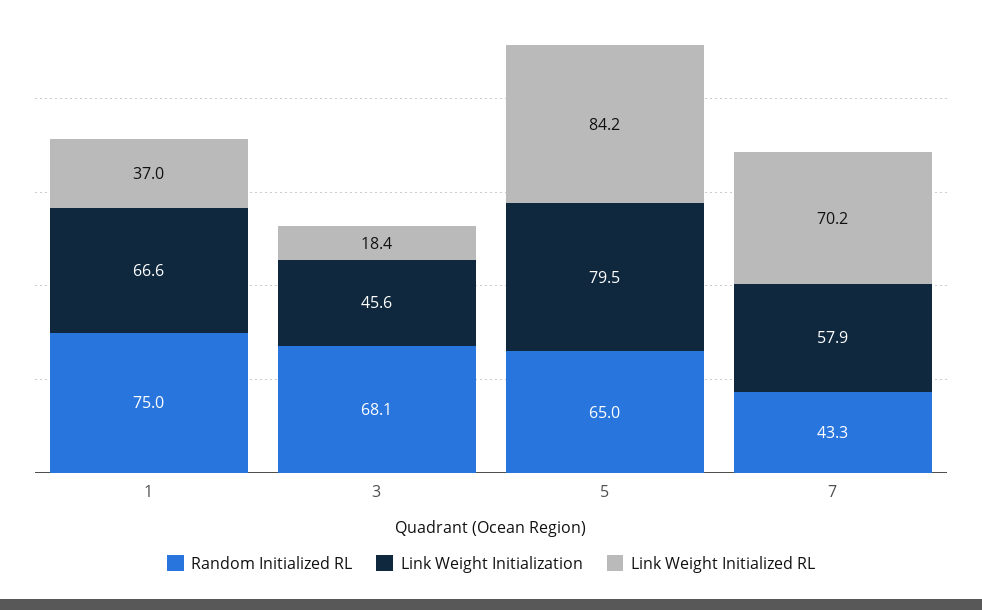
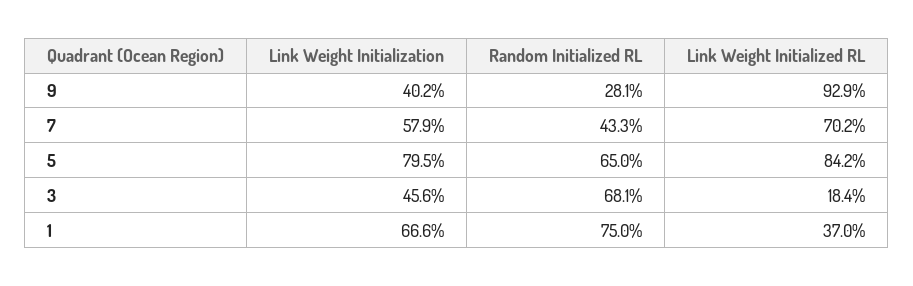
Link Weight Initialization, 9: none -> 40.2
Random Initialized RL, 9: none -> 28.1
Link Weight Initialized RL, 9: none -> 92.9

